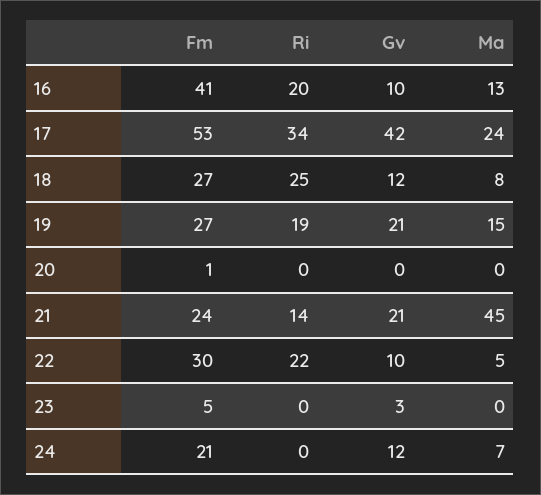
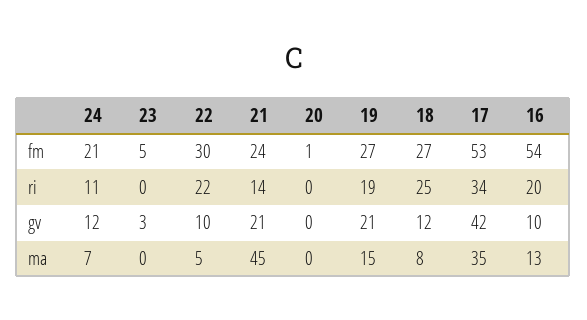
Fm, 16: 41 -> 54
Ma, 17: 24 -> 35
Ri, 24: 0 -> 11

